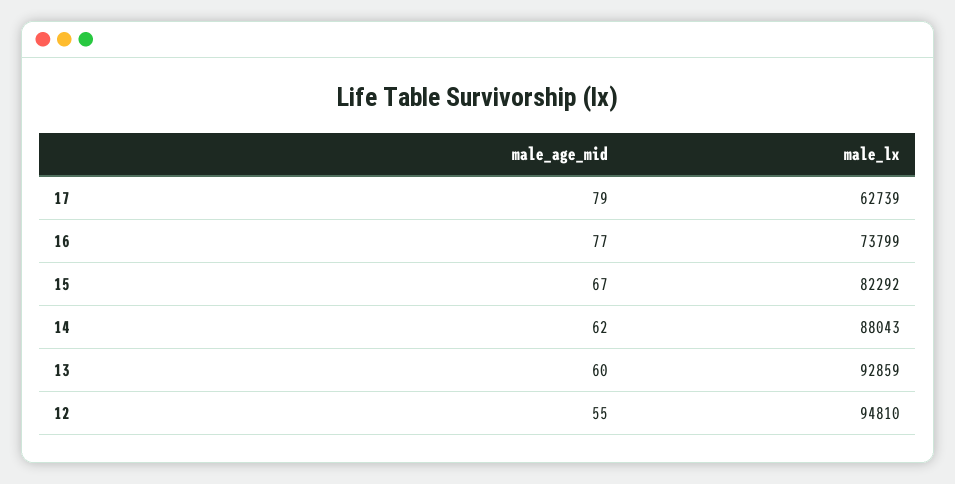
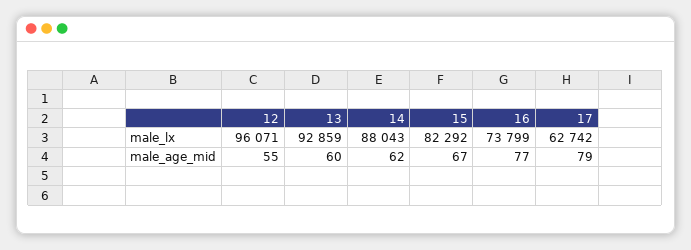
male_lx, 17: 62739 -> 62742
male_lx, 12: 94810 -> 96071

